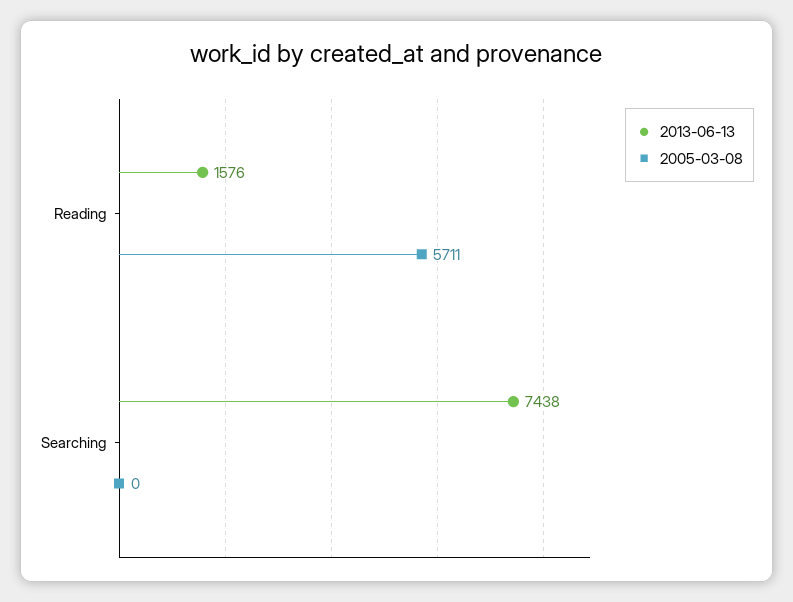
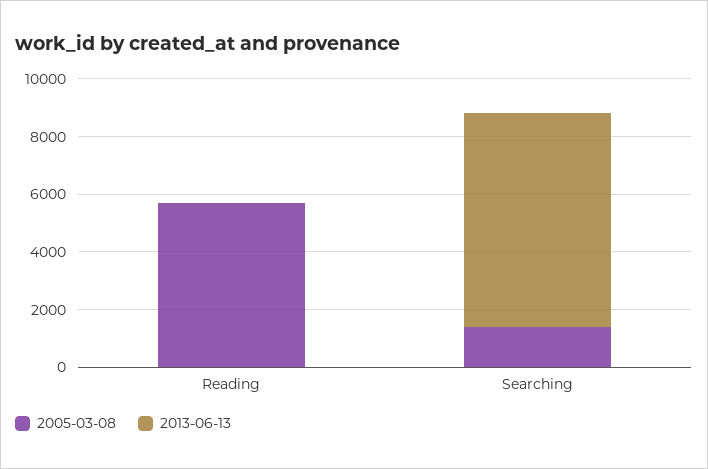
2013-06-13, Reading: 1576 -> 0
2005-03-08, Searching: 0 -> 1500

